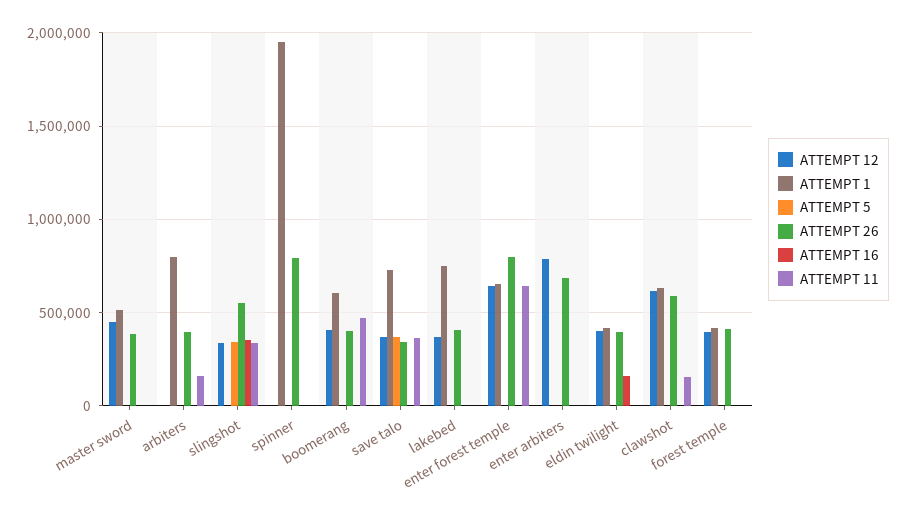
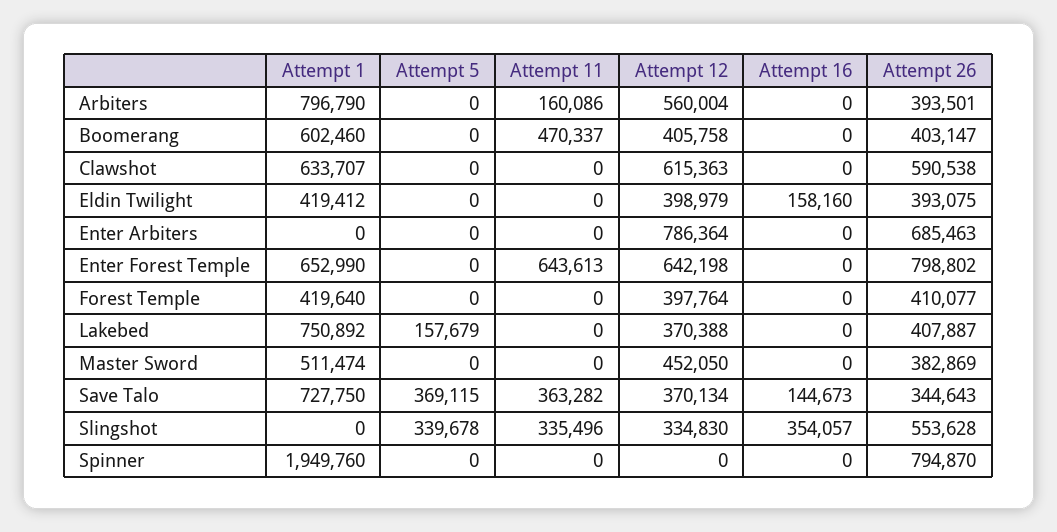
ATTEMPT 12, arbiters: 0 -> 560004
ATTEMPT 16, save talo: 0 -> 144673
ATTEMPT 5, lakebed: 0 -> 157679
ATTEMPT 11, clawshot: 150000 -> 0

